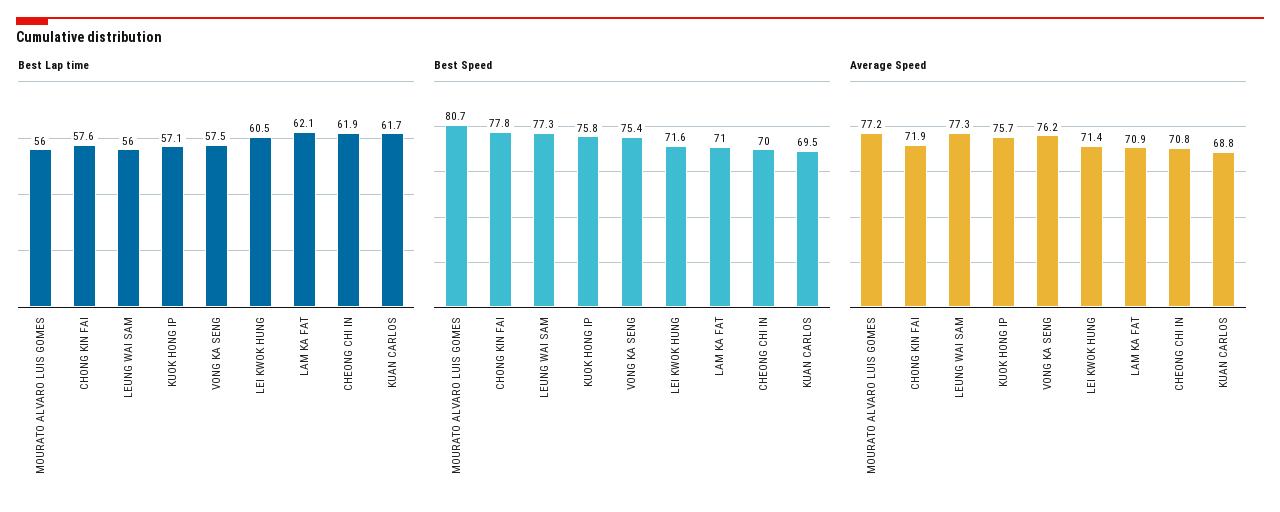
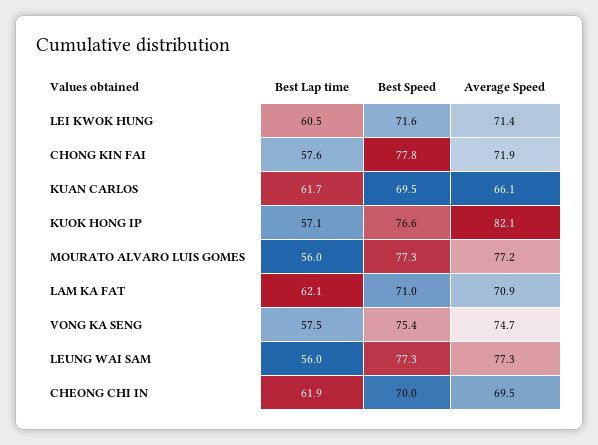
Best Speed, MOURATO ALVARO LUIS GOMES: 80.7 -> 77.3
Best Speed, KUOK HONG IP: 75.8 -> 76.6
Average Speed, KUOK HONG IP: 75.7 -> 82.1
Average Speed, VONG KA SENG: 76.2 -> 74.7
Average Speed, CHEONG CHI IN: 70.8 -> 69.5
Average Speed, KUAN CARLOS: 68.8 -> 66.1

